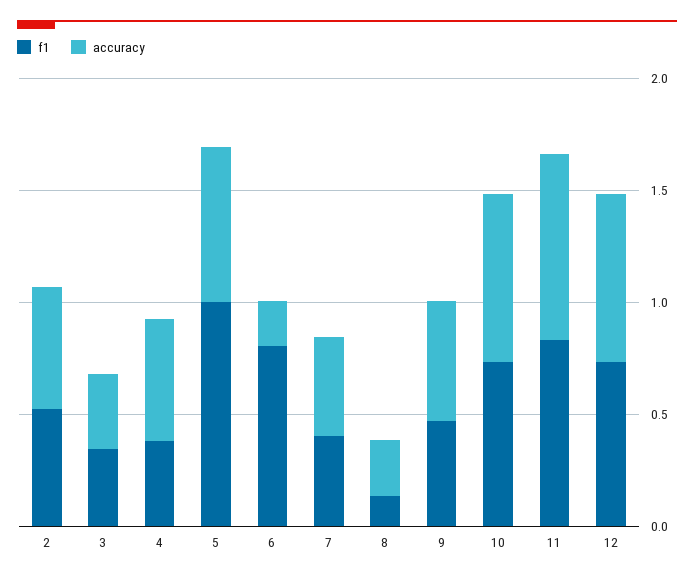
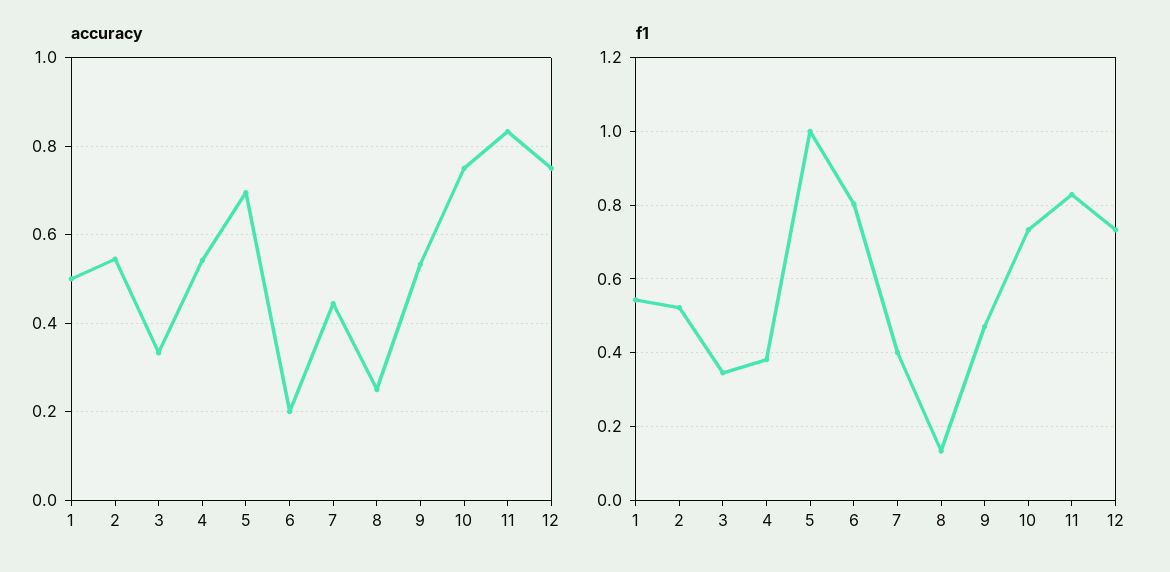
accuracy, 1: none -> 0.5
f1, 1: none -> 0.54

